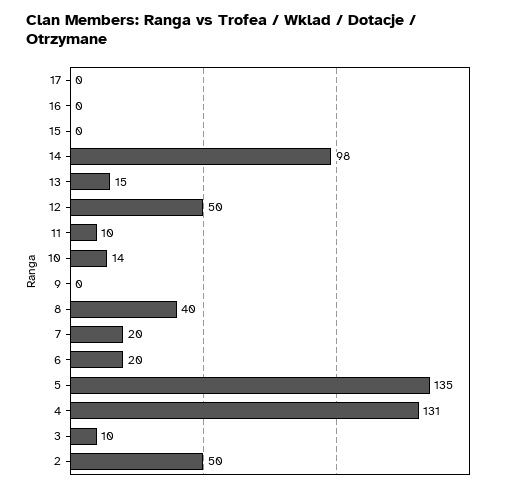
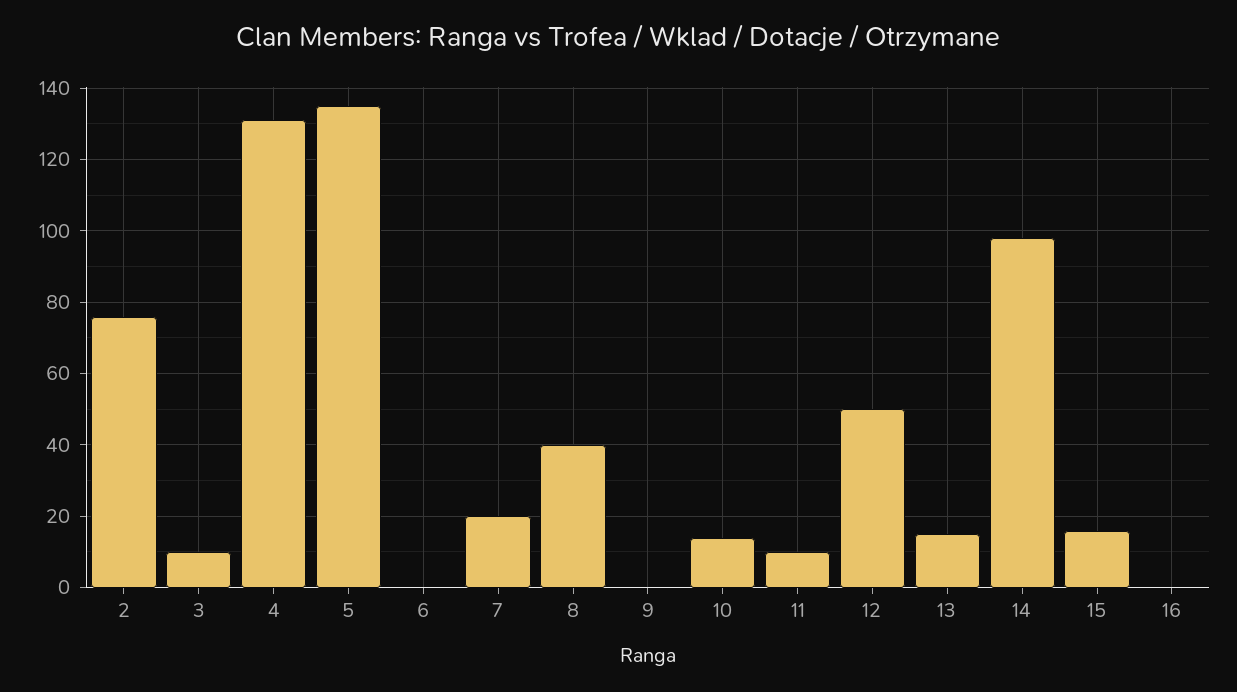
17: 0 -> none
15: 0 -> 15
6: 20 -> 0
2: 50 -> 75

